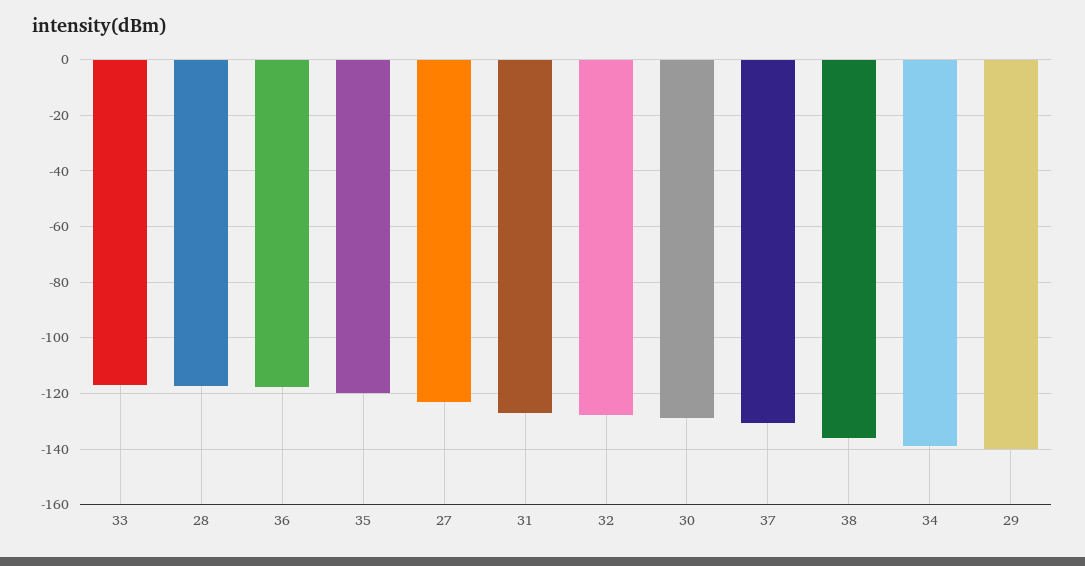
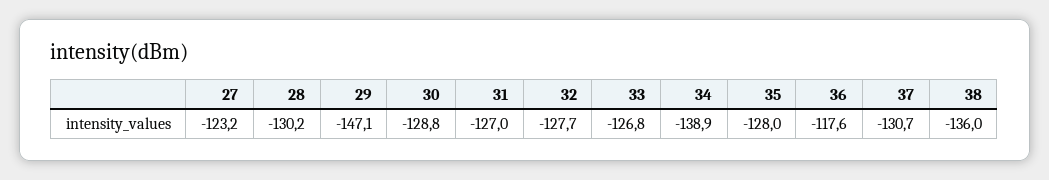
33: -117.5 -> -126.8
28: -117.5 -> -130.2
35: -120 -> -128
29: -140 -> -147.1

